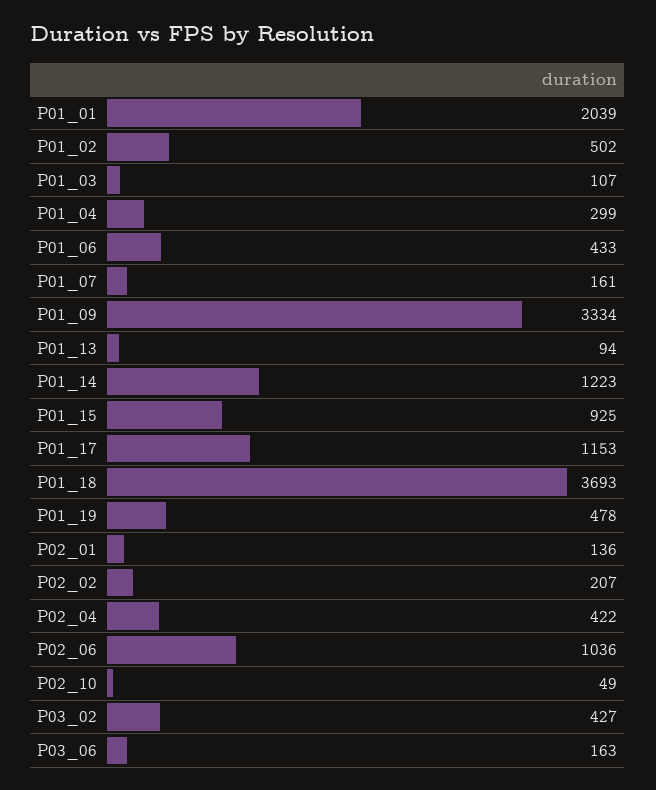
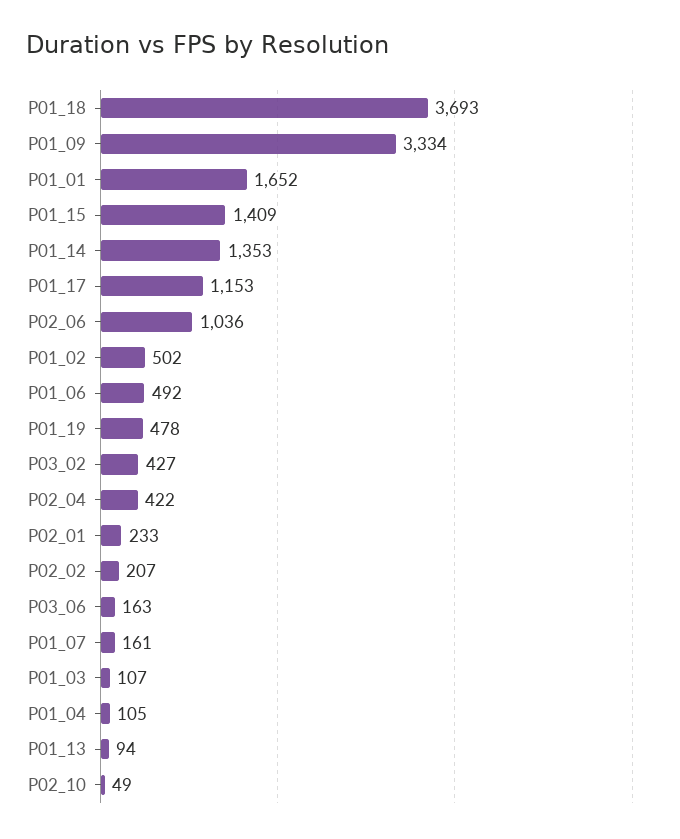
P01_01: 2039 -> 1652
P01_04: 299 -> 105
P01_06: 433 -> 492
P01_14: 1223 -> 1353
P01_15: 925 -> 1409
P02_01: 136 -> 233

